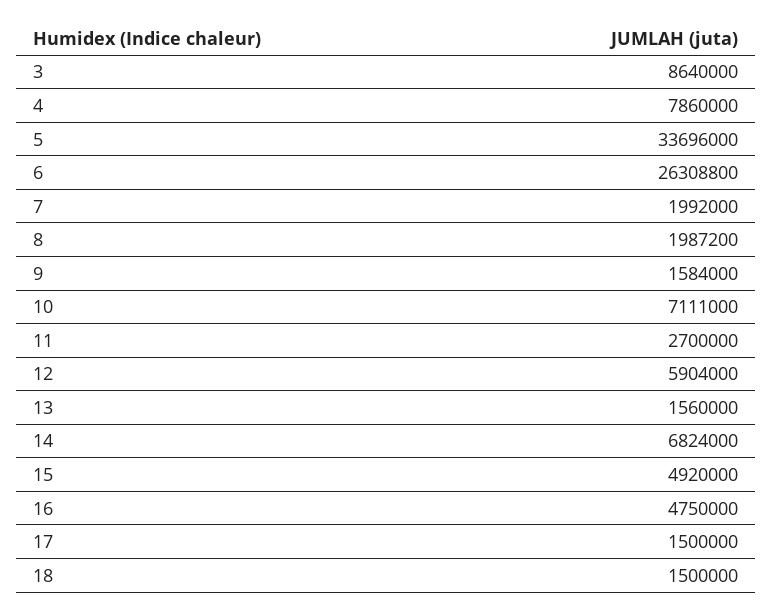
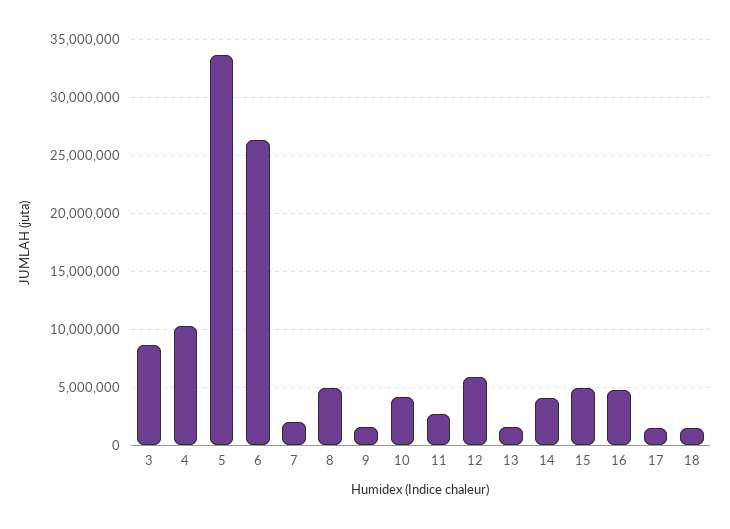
4: 7860000 -> 10000000
8: 1987200 -> 5000000
10: 7111000 -> 4000000
14: 6824000 -> 4000000

